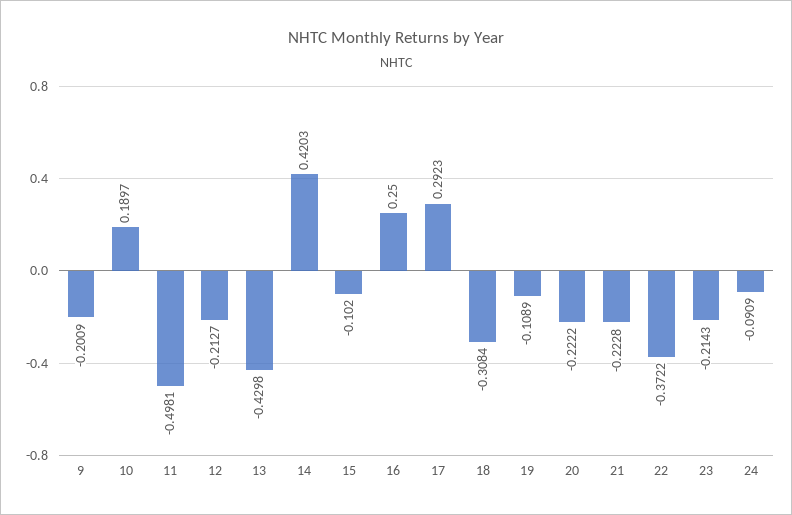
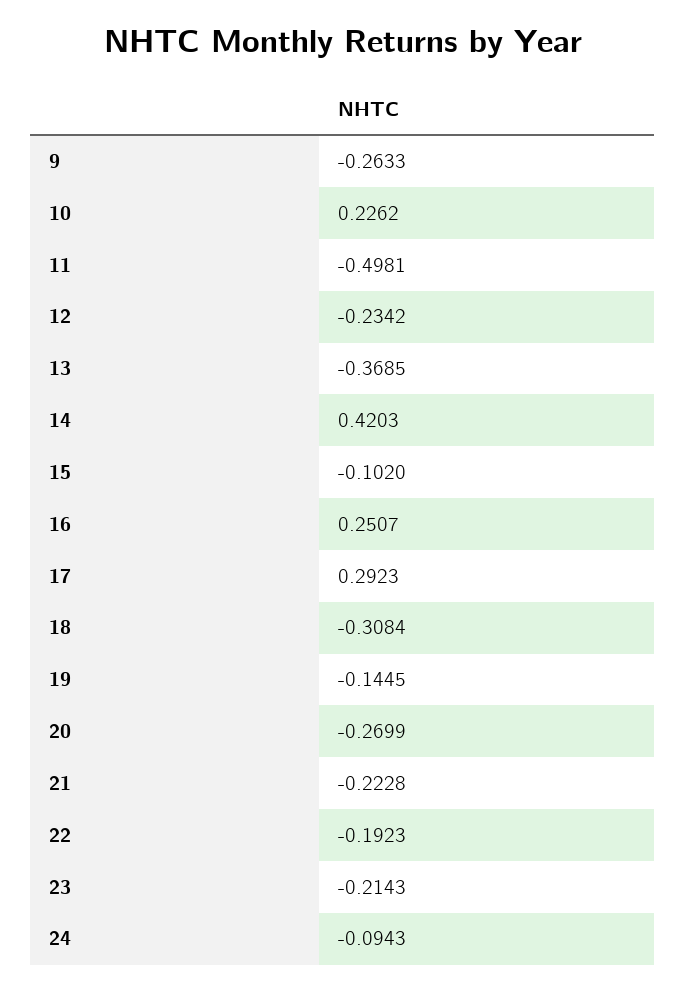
9: -0.2009 -> -0.2633
10: 0.1897 -> 0.2262
12: -0.2127 -> -0.2342
13: -0.4298 -> -0.3685
16: 0.25 -> 0.2507
19: -0.1089 -> -0.1445
20: -0.2222 -> -0.2699
22: -0.3722 -> -0.1923
24: -0.0909 -> -0.0943

